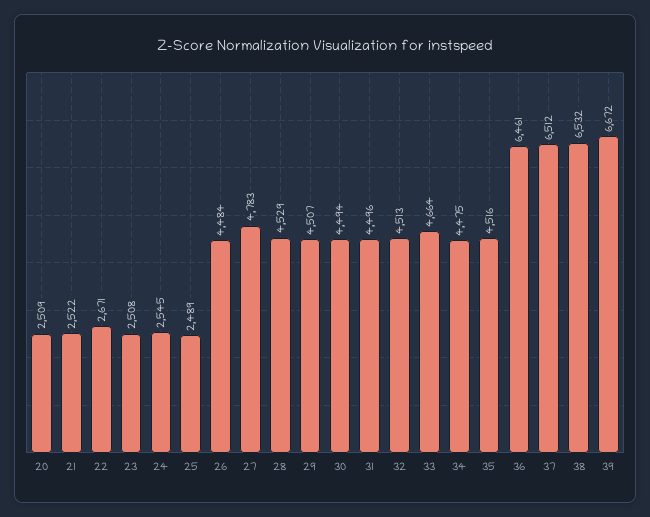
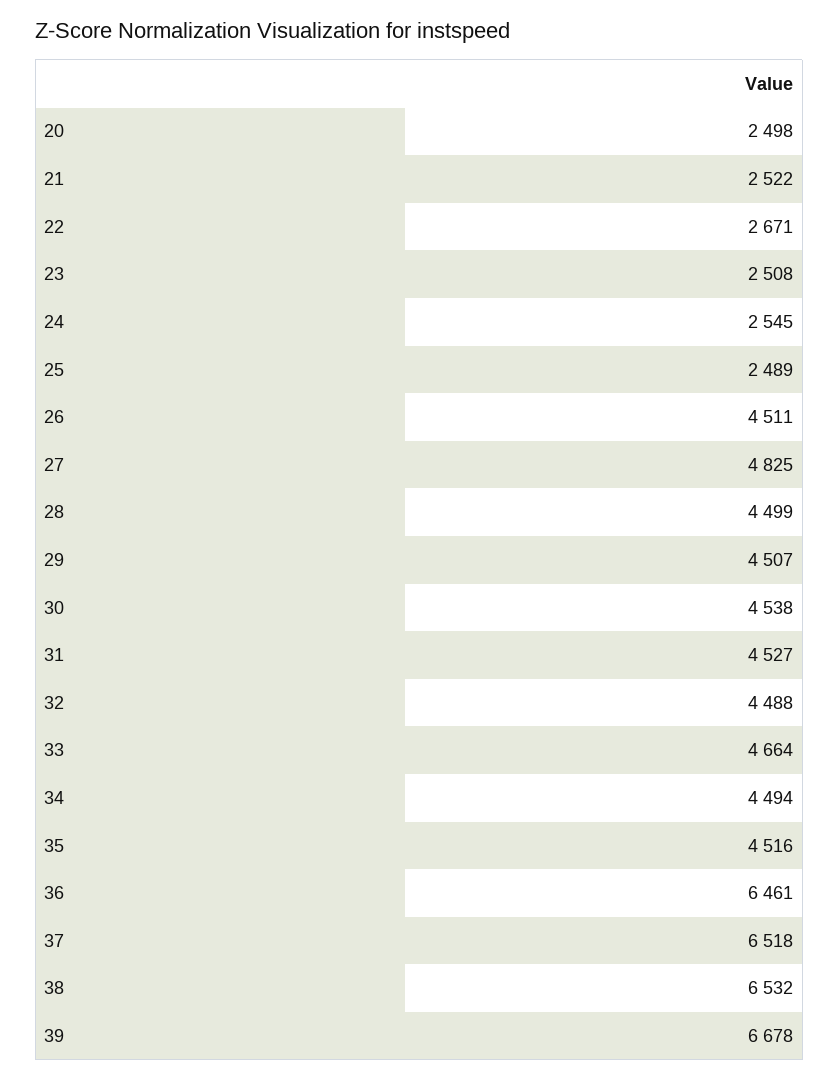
20: 2509 -> 2498
26: 4484 -> 4511
27: 4783 -> 4825
28: 4529 -> 4499
30: 4494 -> 4538
31: 4496 -> 4527
32: 4513 -> 4488
34: 4475 -> 4494
37: 6512 -> 6518
39: 6672 -> 6678

